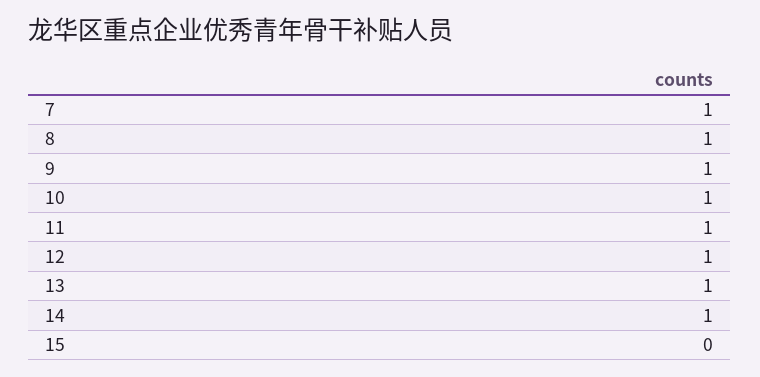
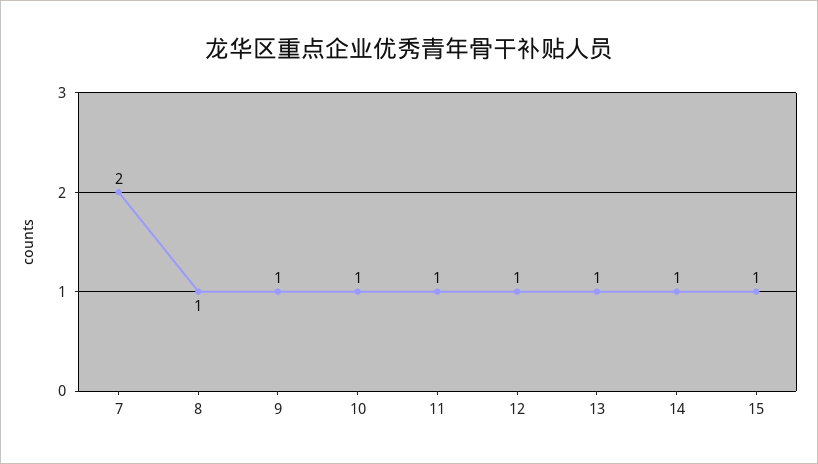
7: 1 -> 2
15: 0 -> 1

